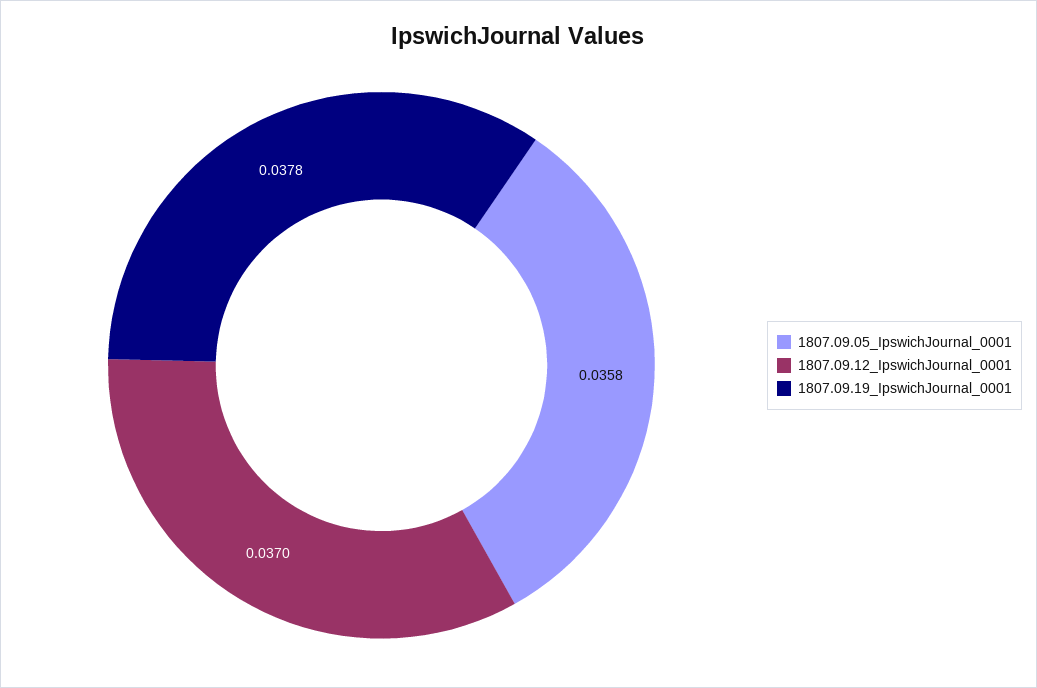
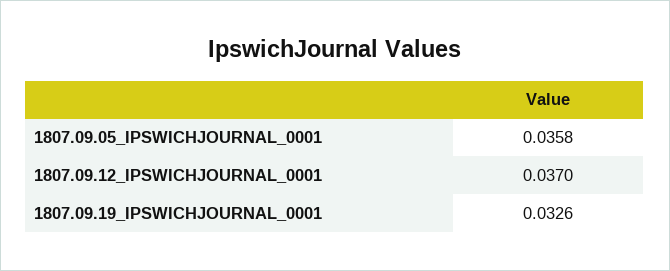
1807.09.19_IpswichJournal_0001: 0.0378 -> 0.0326

